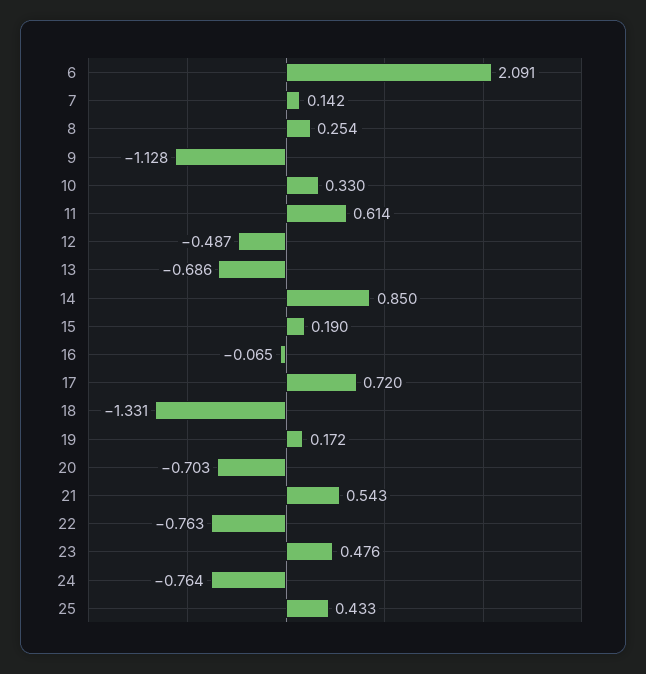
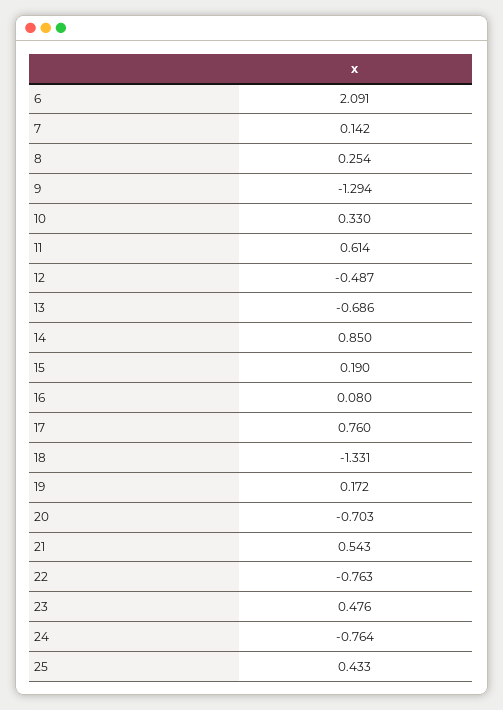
9: -1.128 -> -1.294
16: -0.065 -> 0.08
17: 0.72 -> 0.76

